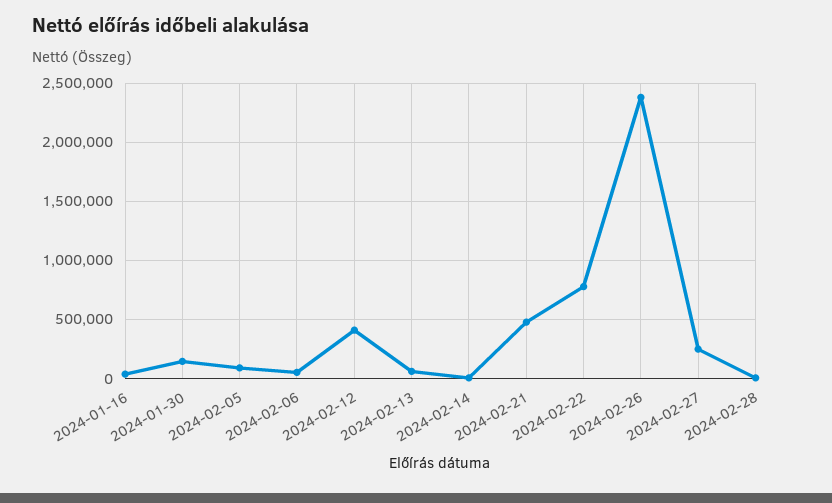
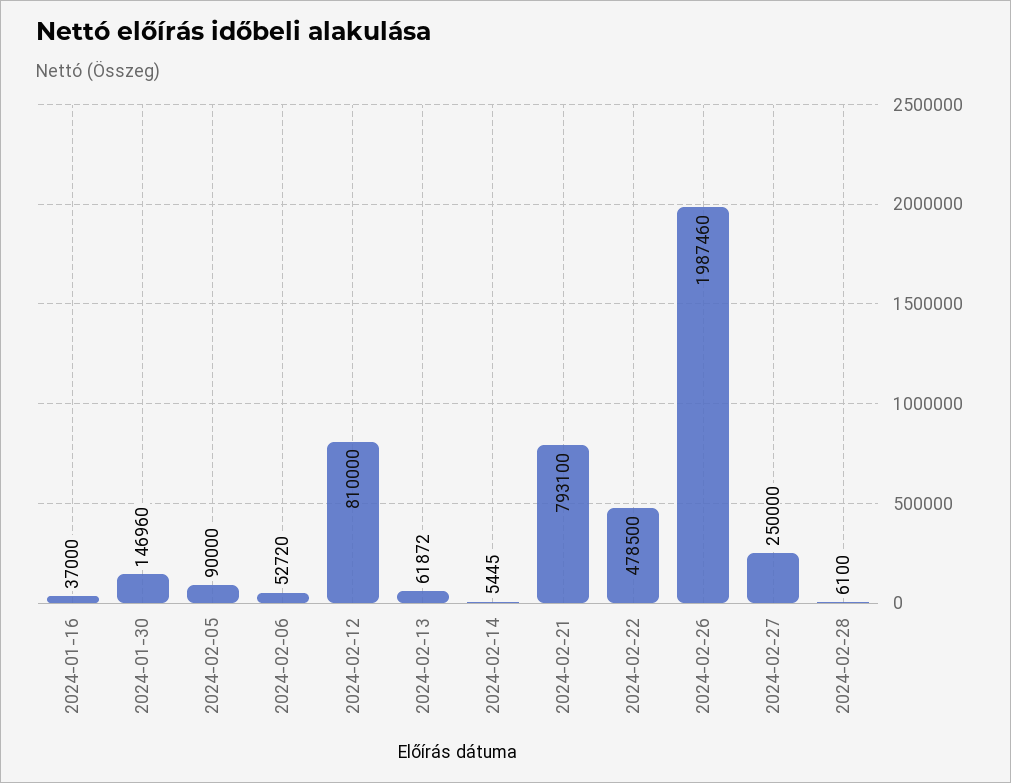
2024-02-12: 400000 -> 810000
2024-02-21: 500000 -> 793100
2024-02-22: 800000 -> 478500
2024-02-26: 2400000 -> 1987460

